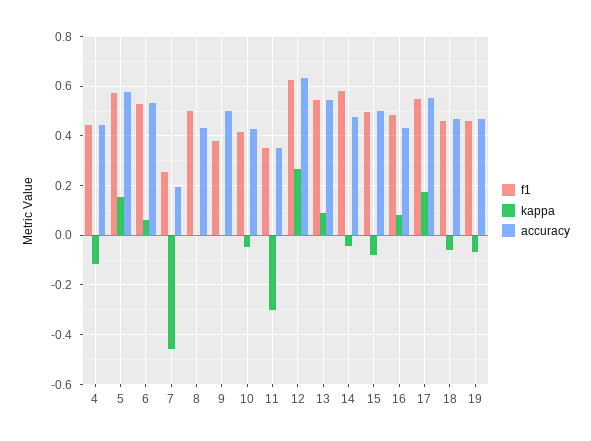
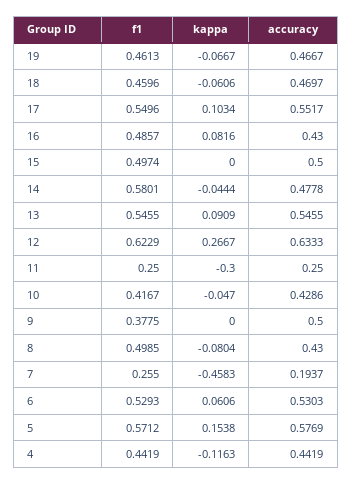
kappa, 8: 0 -> -0.0804
f1, 11: 0.35 -> 0.25
accuracy, 11: 0.35 -> 0.25
kappa, 15: -0.075 -> 0
kappa, 17: 0.175 -> 0.1034

